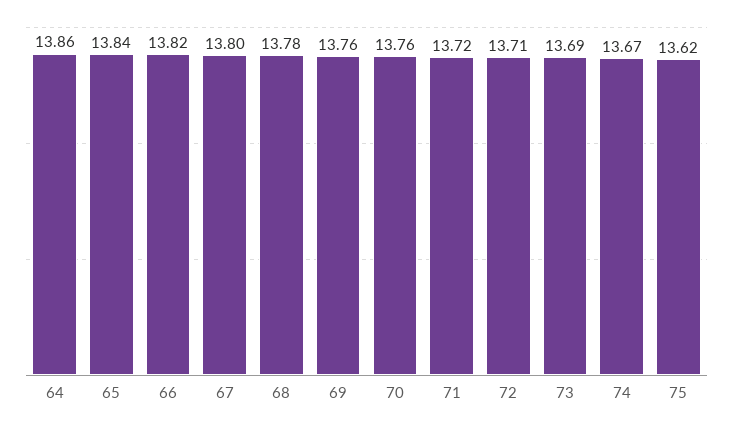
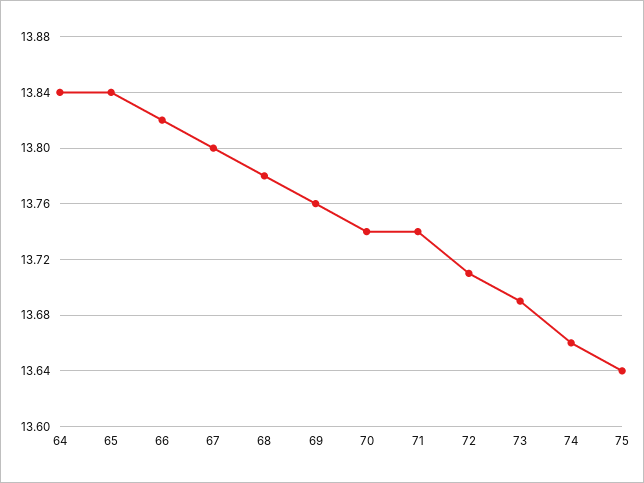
64: 13.86 -> 13.84
70: 13.76 -> 13.74
71: 13.72 -> 13.74
74: 13.67 -> 13.66
75: 13.62 -> 13.64

